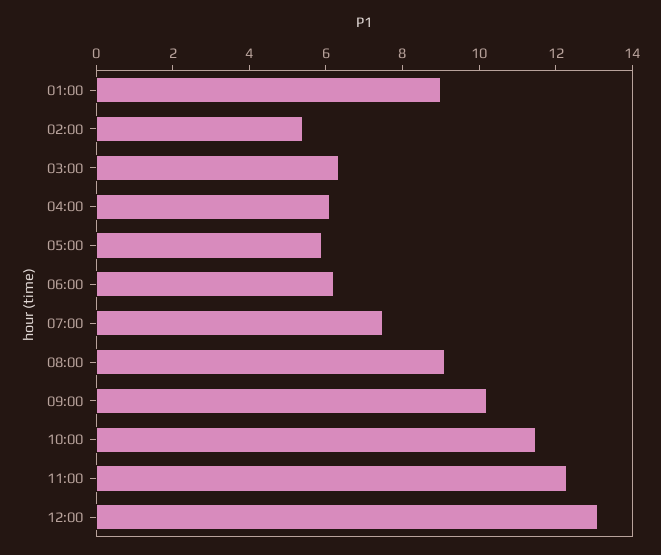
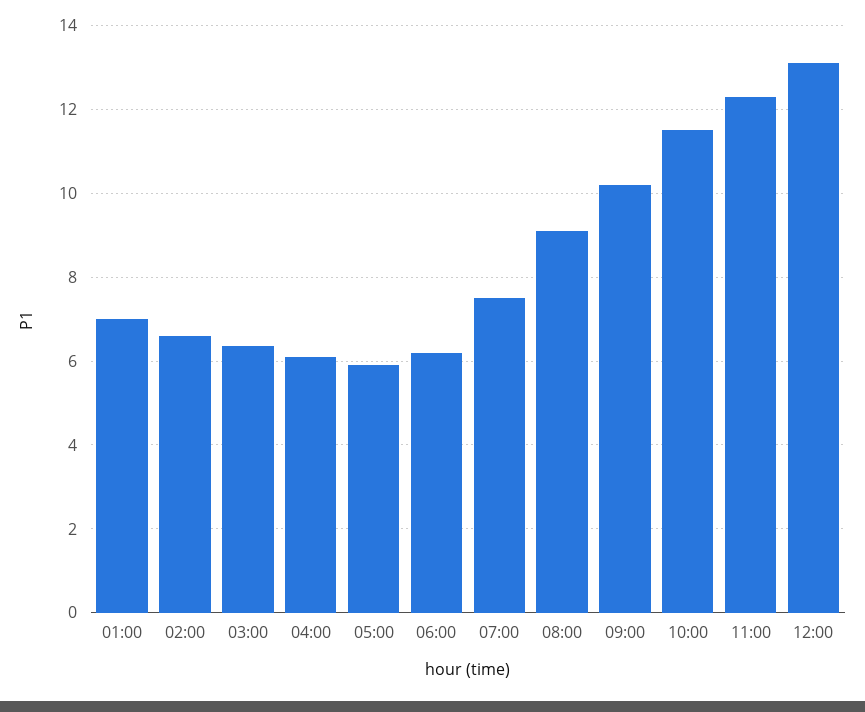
01:00: 9 -> 7
02:00: 5.5 -> 6.6

